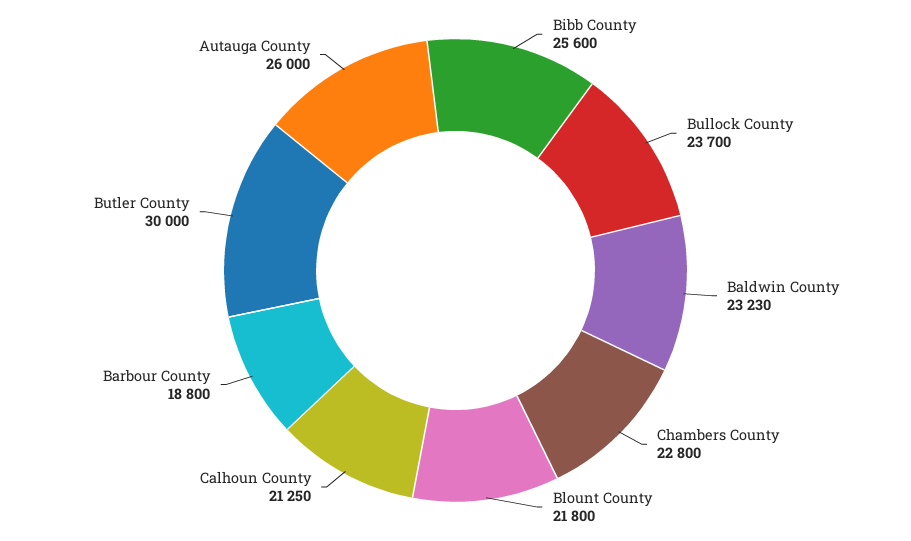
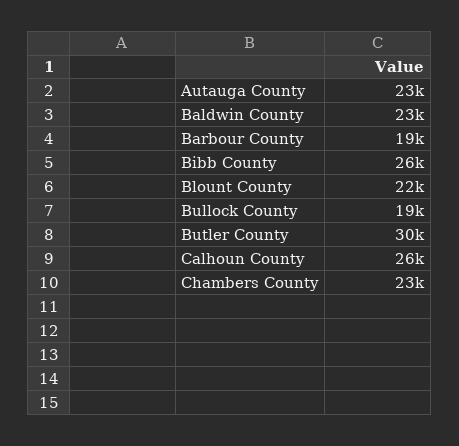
Bullock County: 23700 -> 19000
Calhoun County: 21250 -> 26000
Autauga County: 26000 -> 23000

